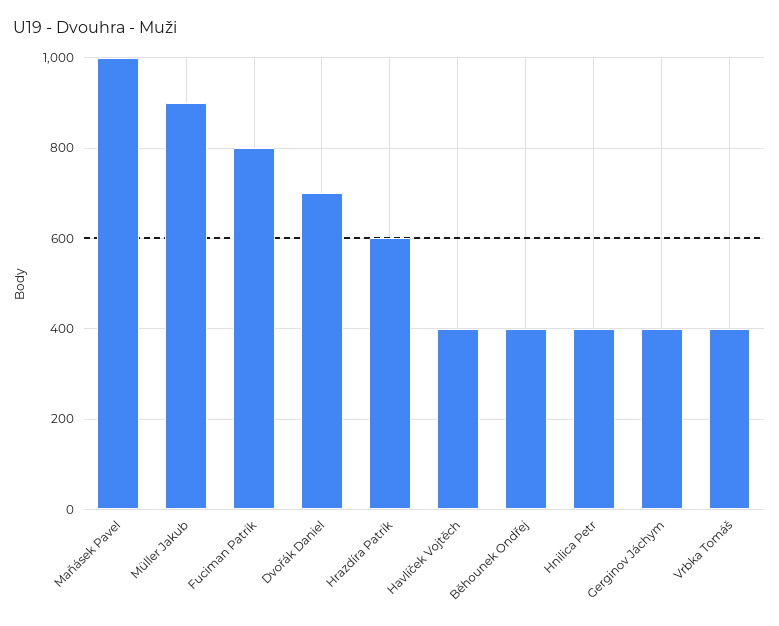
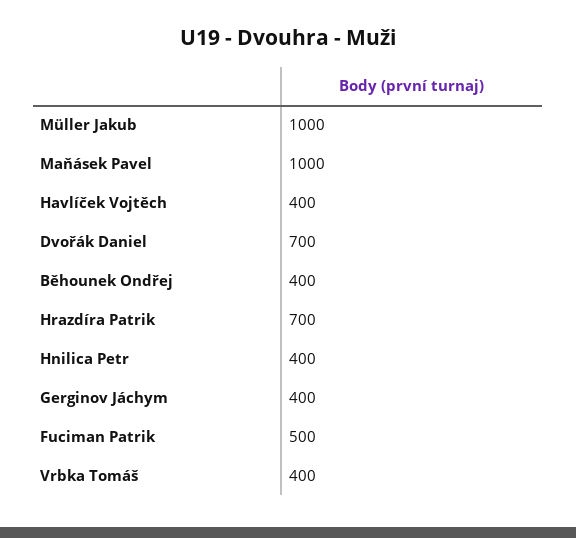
Müller Jakub: 900 -> 1000
Fuciman Patrik: 800 -> 500
Hrazdíra Patrik: 600 -> 700

